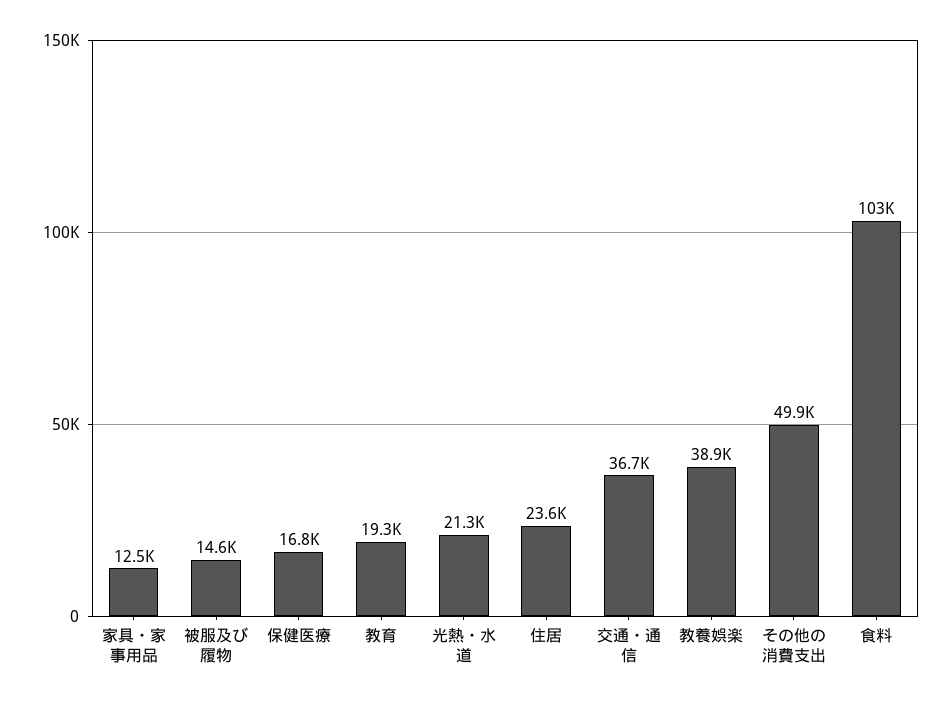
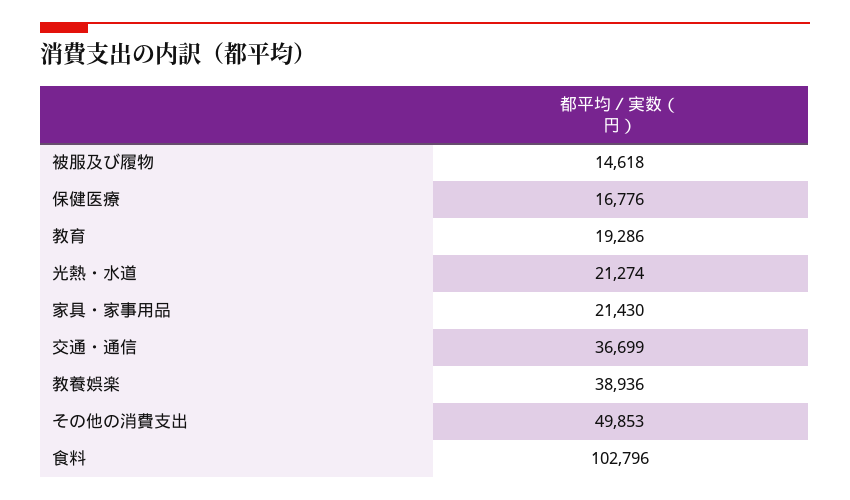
家具・家事用品: 12500 -> 21430
住居: 23600 -> none

